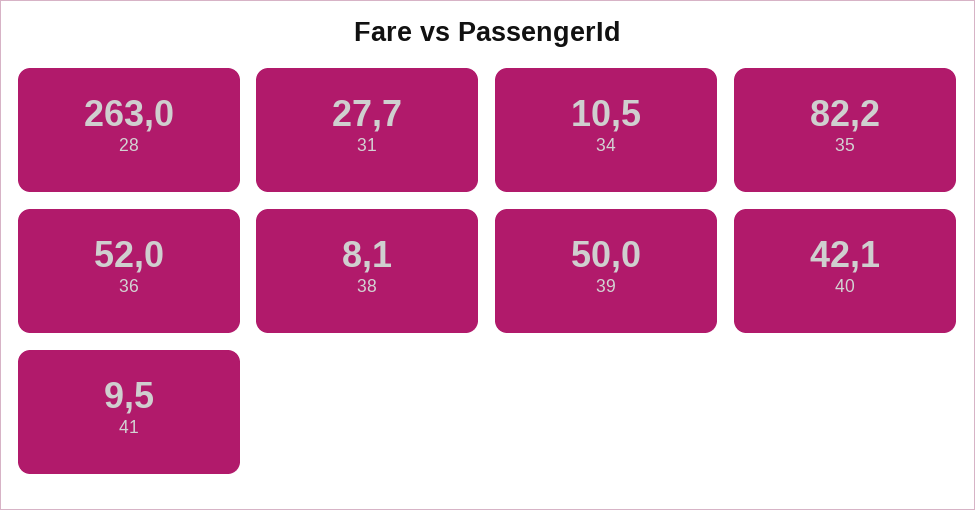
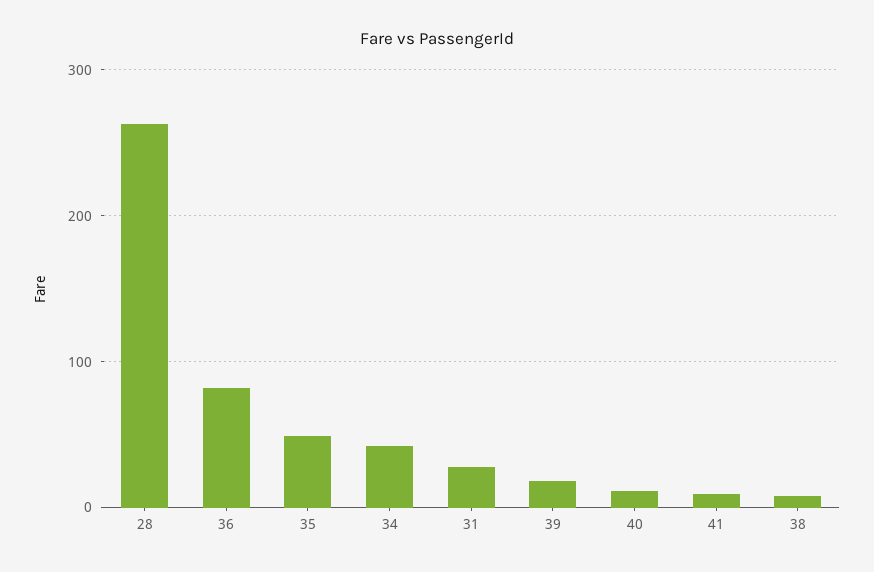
34: 10.5 -> 40
35: 82.2 -> 50
36: 52 -> 80
39: 50 -> 20
40: 42.1 -> 10

